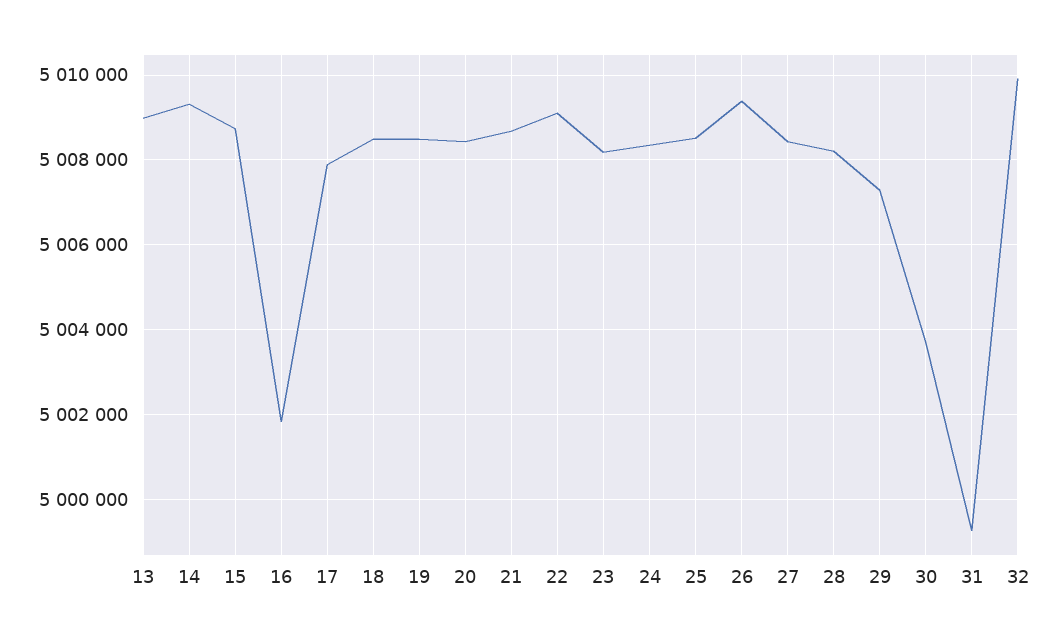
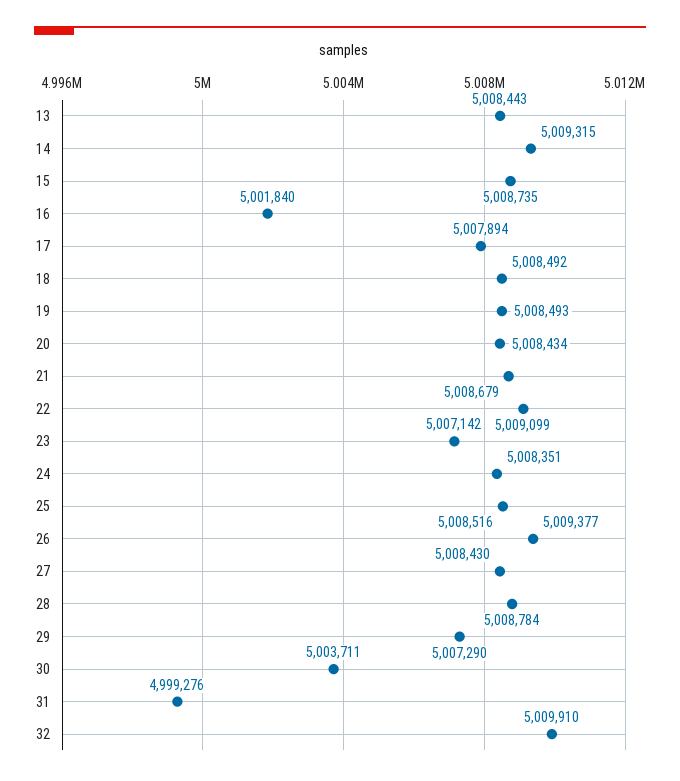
13: 5009000 -> 5008443
23: 5008200 -> 5007142
28: 5008200 -> 5008784

